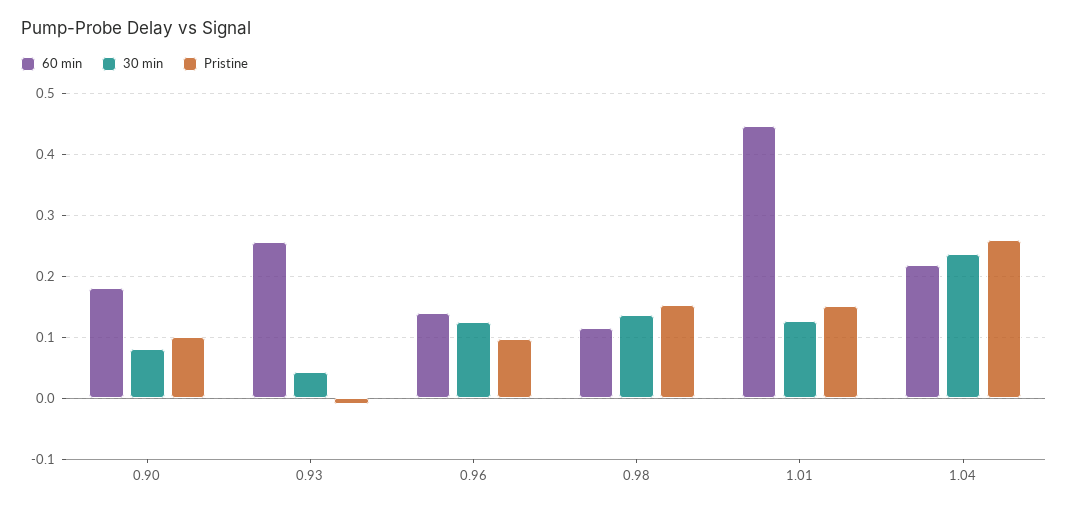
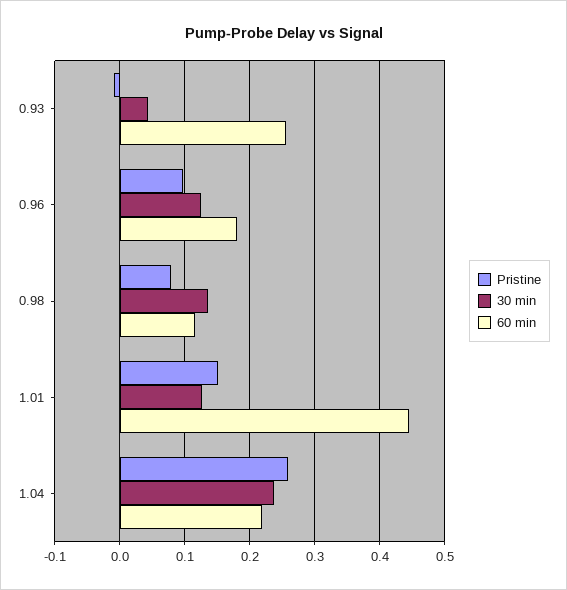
60 min, 0.90: 0.18 -> none
30 min, 0.90: 0.08 -> none
Pristine, 0.90: 0.1 -> none
60 min, 0.96: 0.14 -> 0.18
Pristine, 0.98: 0.15 -> 0.08

